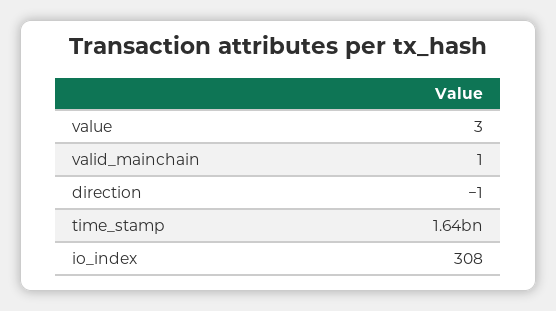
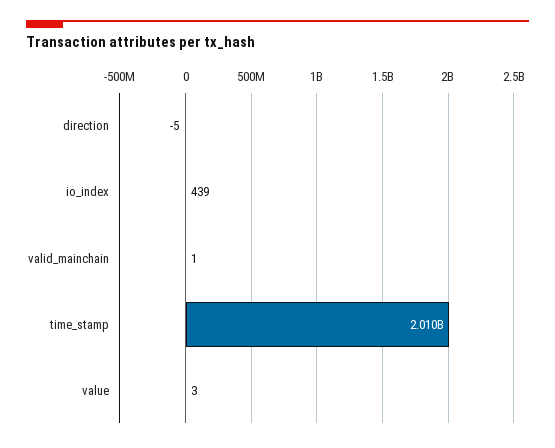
direction: -1 -> -5
time_stamp: 1640000000 -> 2010000000
io_index: 308 -> 439

